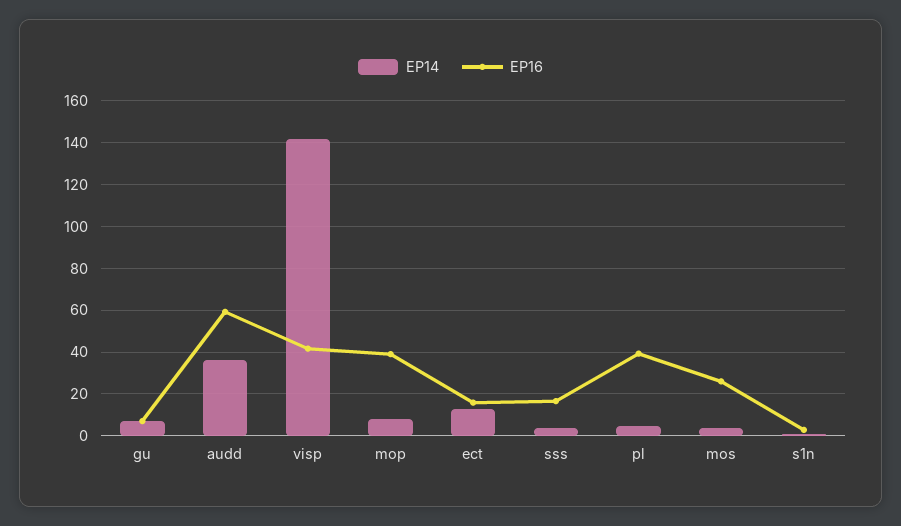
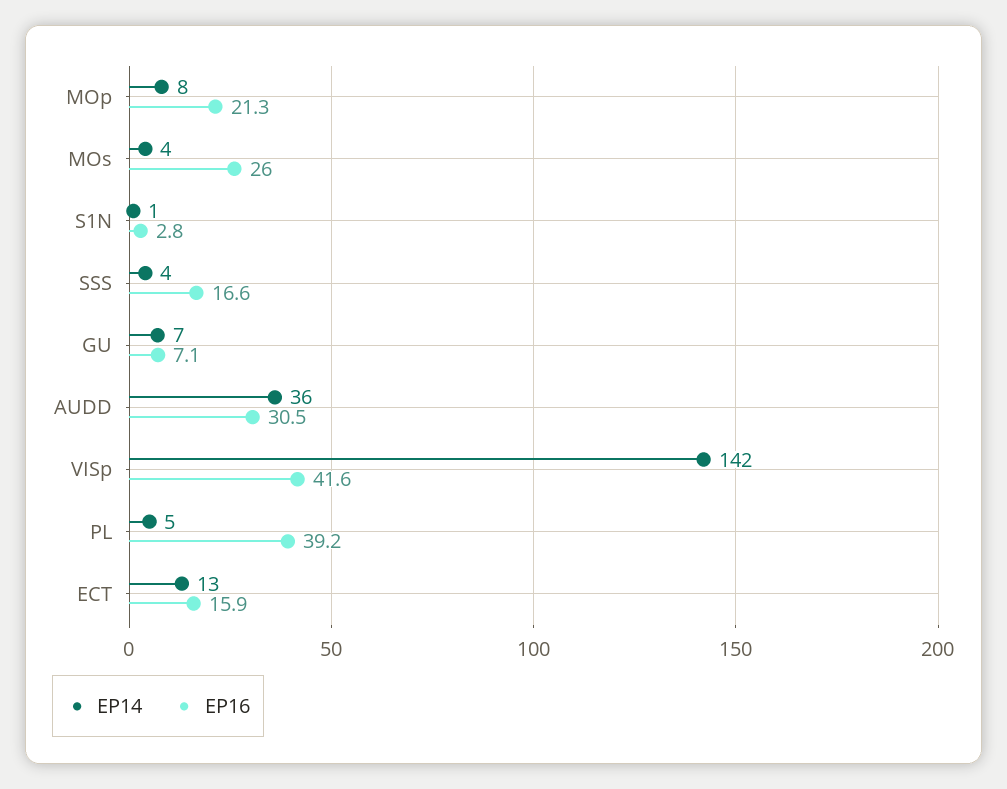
EP16, audd: 60 -> 30.5
EP16, mop: 40 -> 21.3

